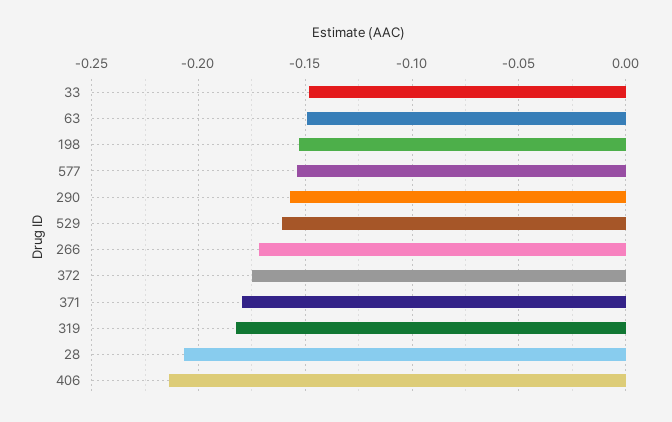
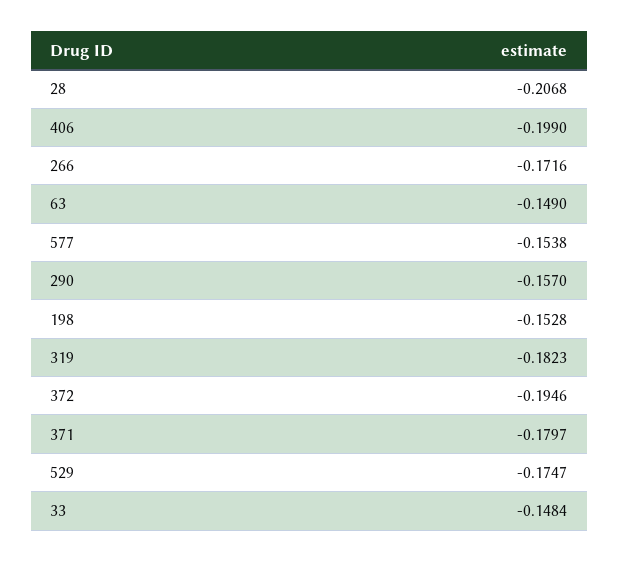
529: -0.16 -> -0.1747
372: -0.175 -> -0.1946
406: -0.215 -> -0.199

